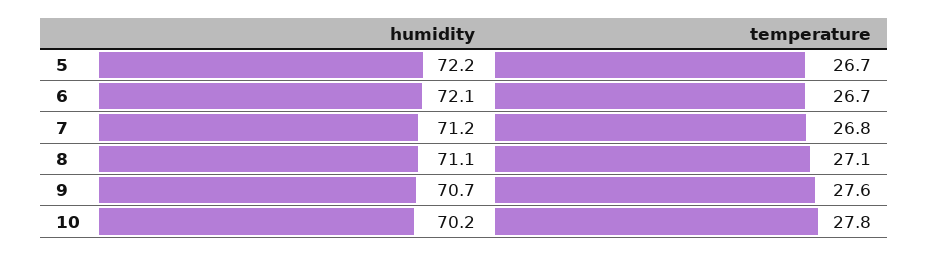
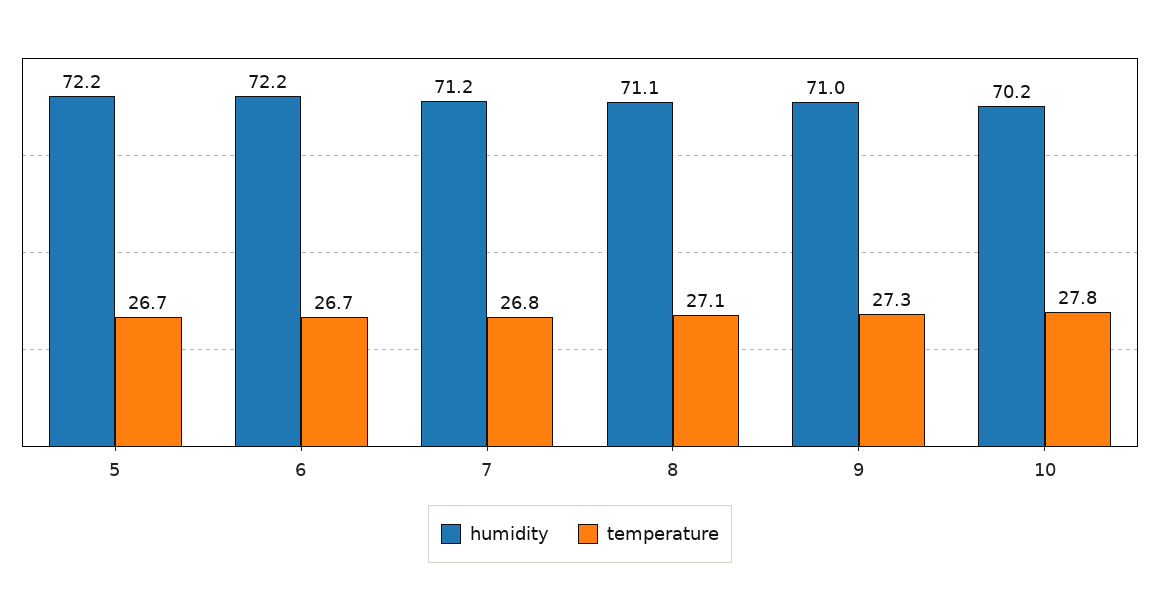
humidity, 6: 72.1 -> 72.2
humidity, 9: 70.7 -> 71
temperature, 9: 27.6 -> 27.3

